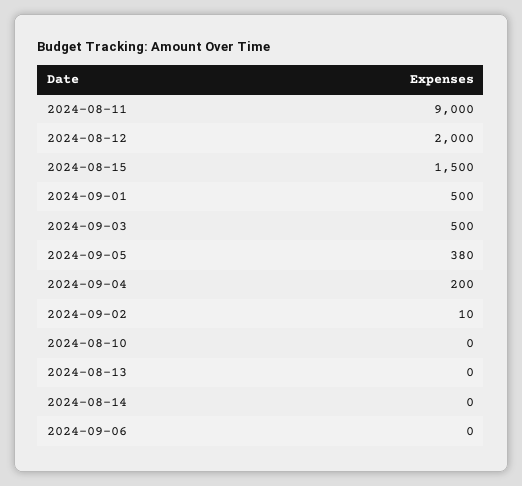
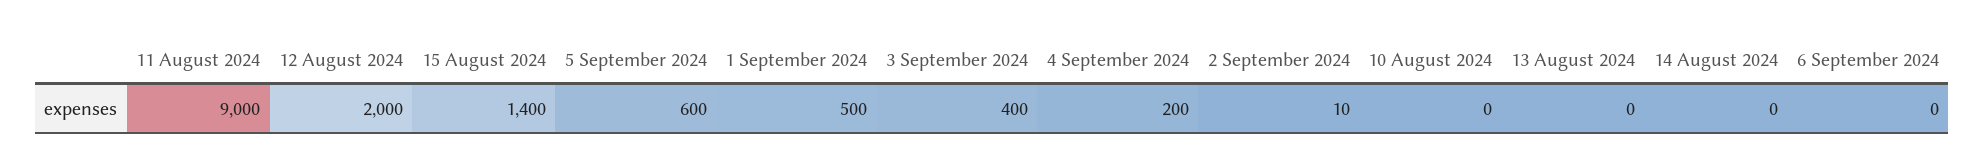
2024-08-15: 1500 -> 1400
2024-09-03: 500 -> 400
2024-09-05: 380 -> 600

